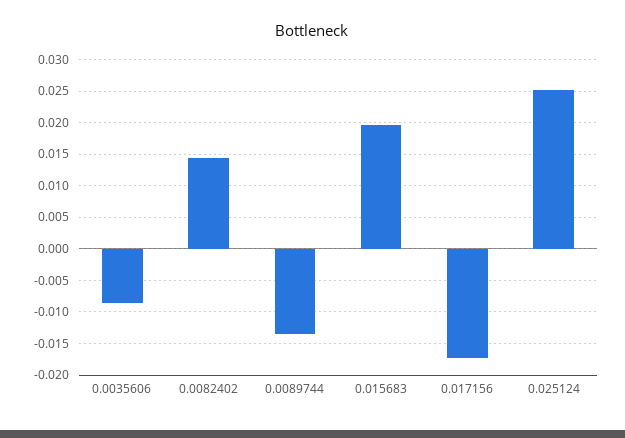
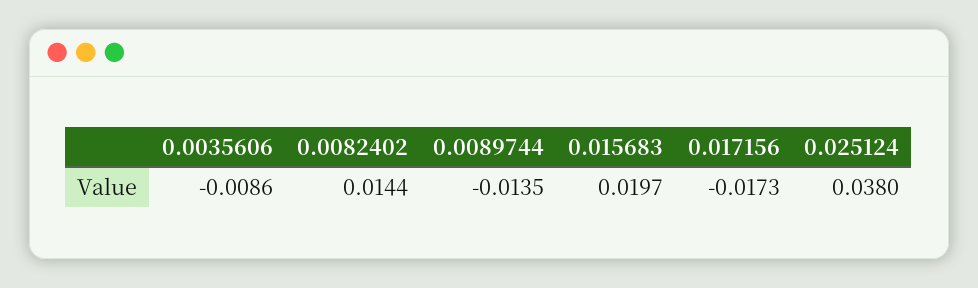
0.025124: 0.025 -> 0.038

